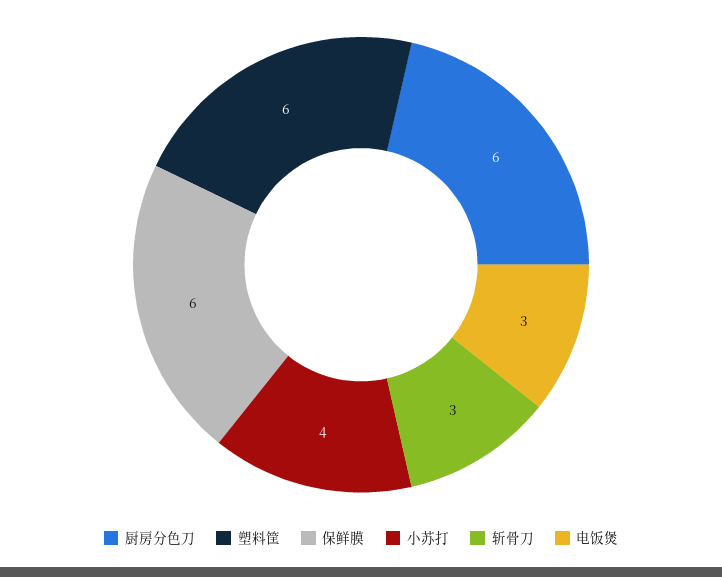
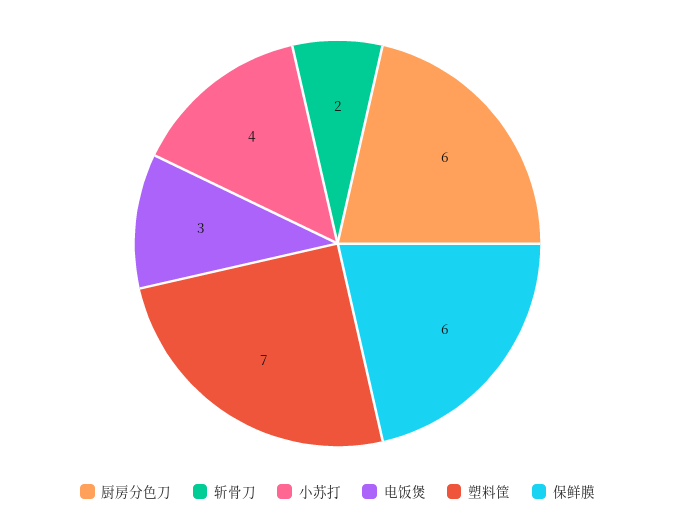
塑料筐: 6 -> 7
斩骨刀: 3 -> 2

